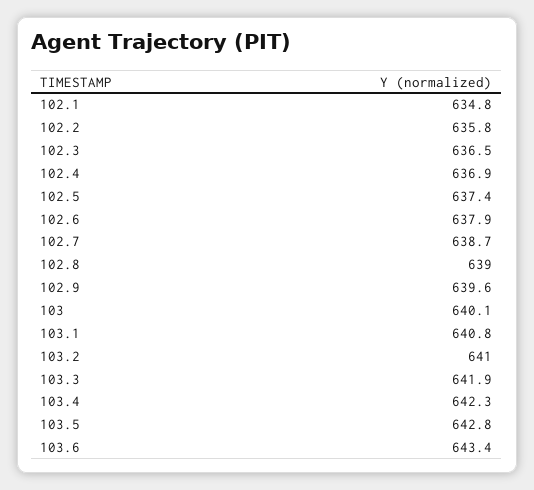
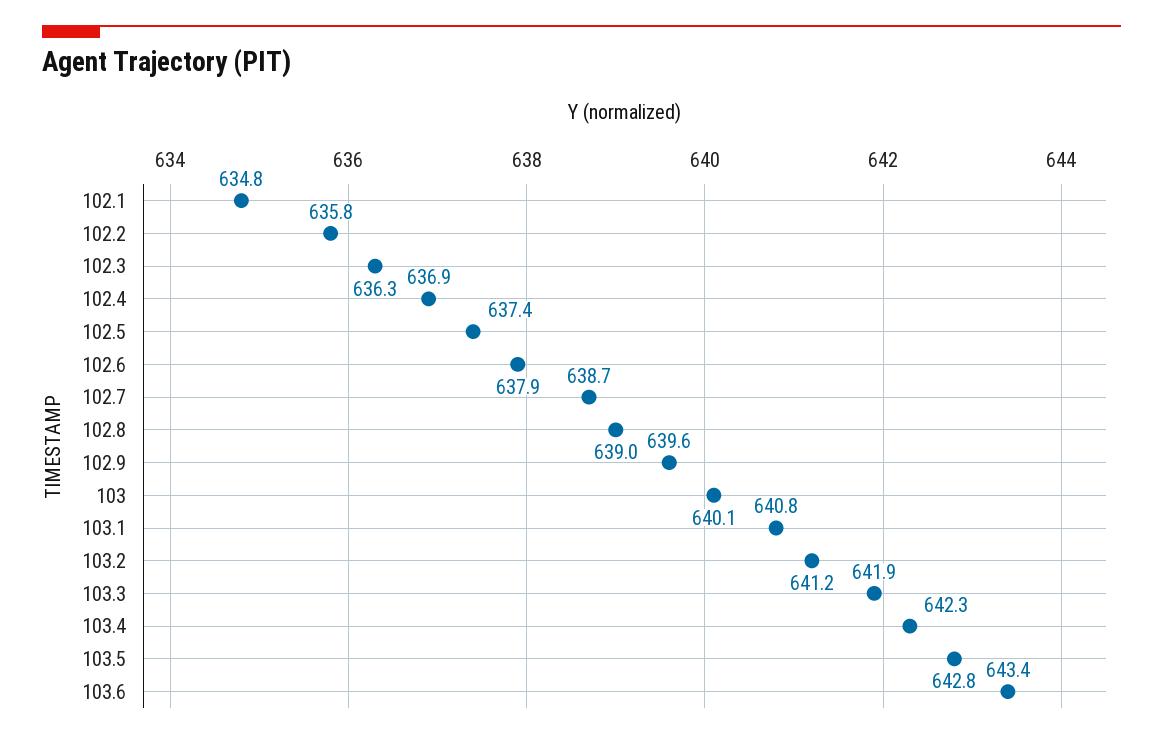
102.3: 636.5 -> 636.3
103.2: 641 -> 641.2

